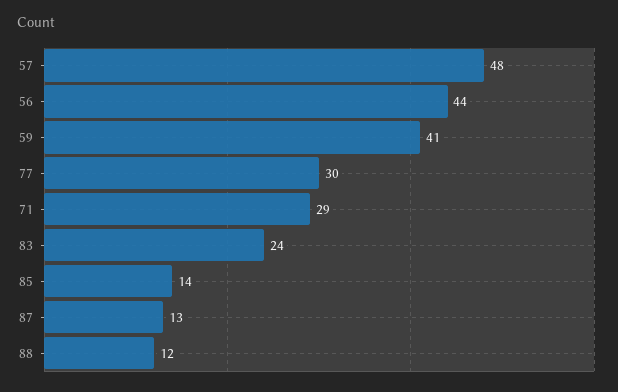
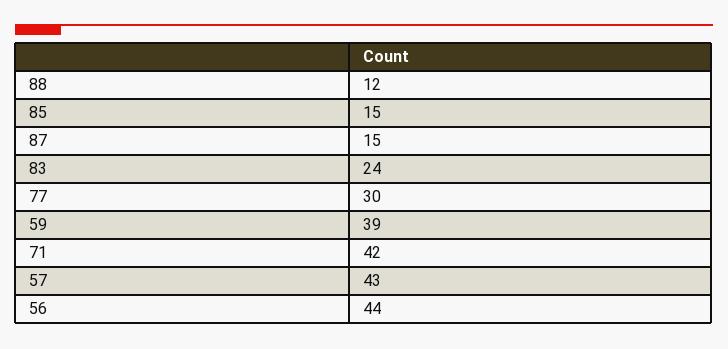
57: 48 -> 43
59: 41 -> 39
71: 29 -> 42
85: 14 -> 15
87: 13 -> 15

